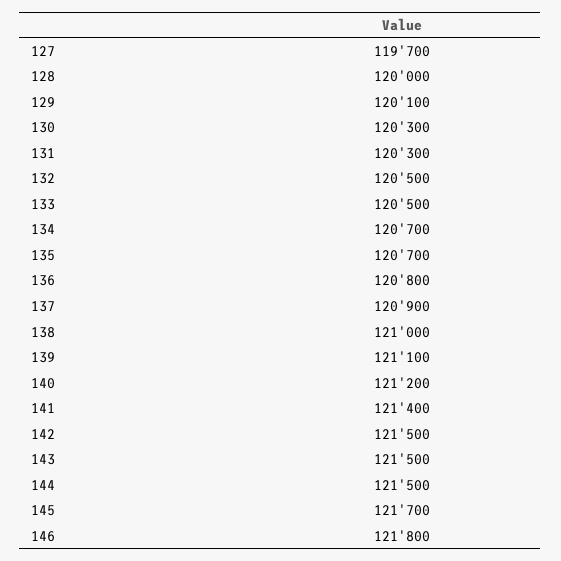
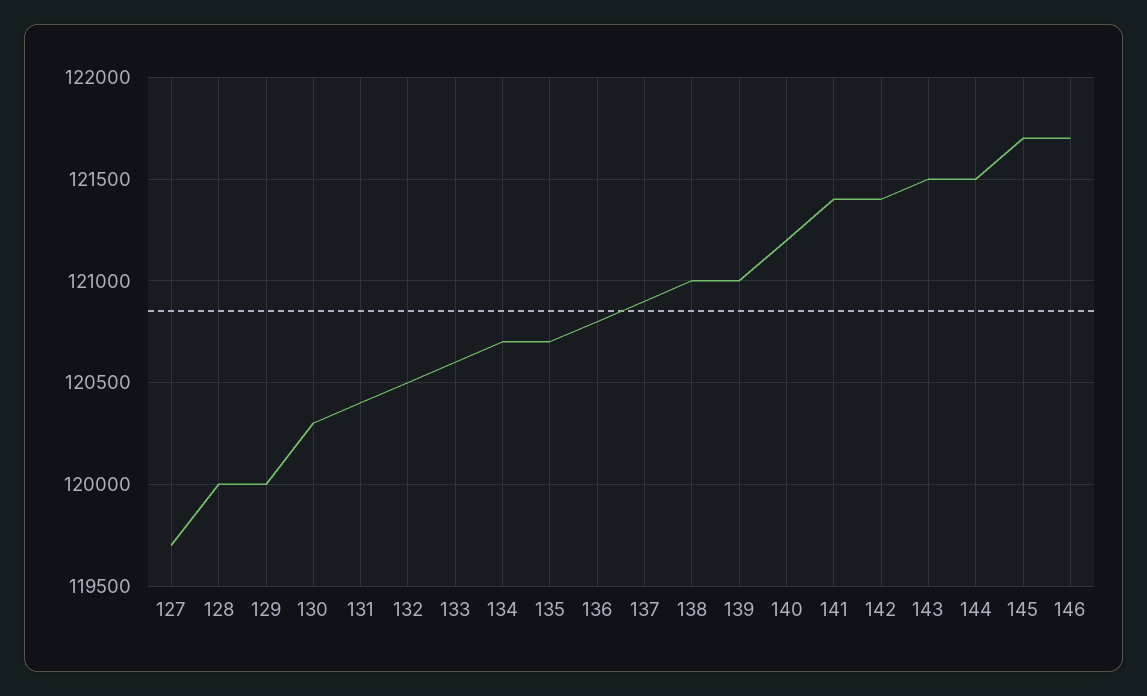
129: 120100 -> 120000
131: 120300 -> 120400
133: 120500 -> 120600
139: 121100 -> 121000
142: 121500 -> 121400
146: 121800 -> 121700

